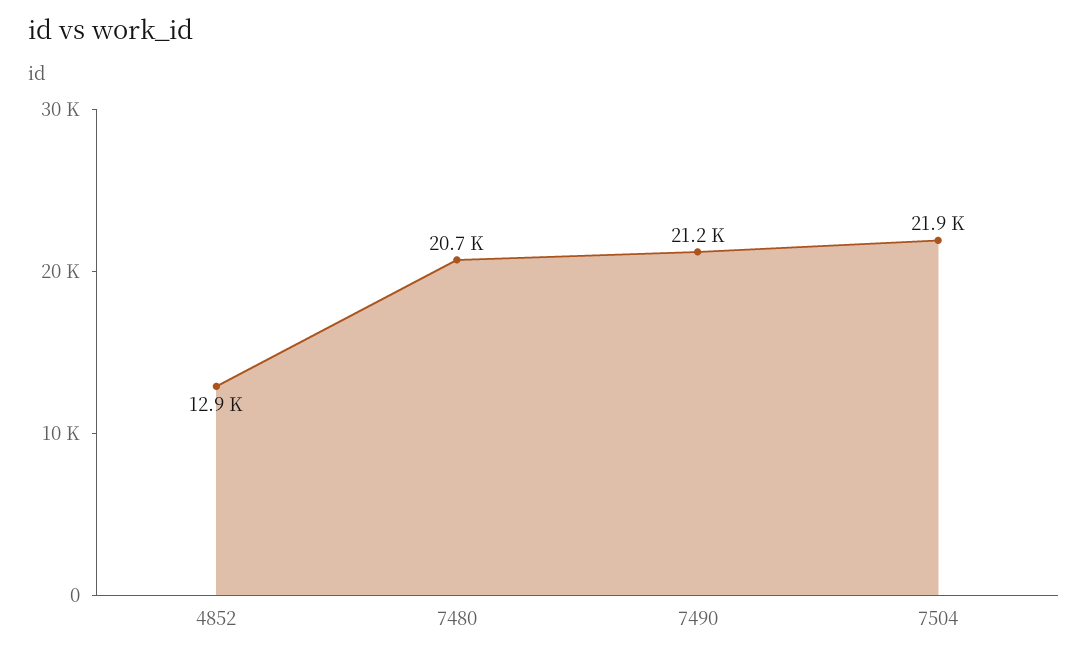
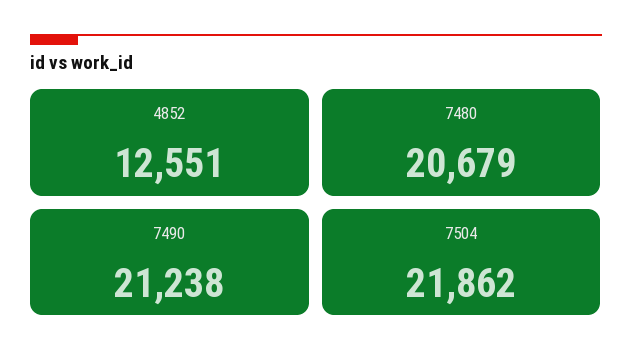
4852: 12900 -> 12551

